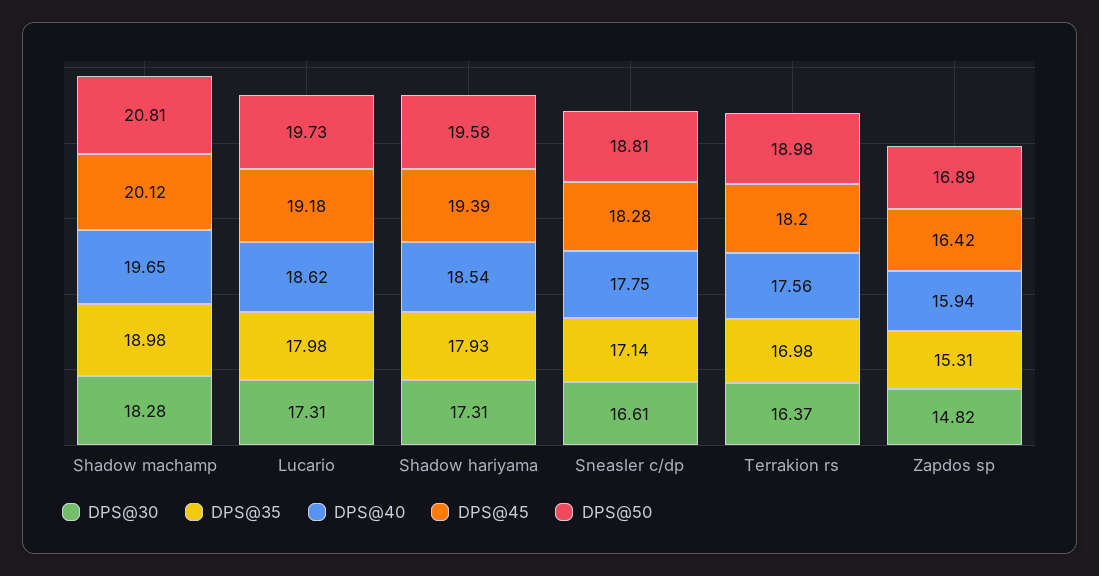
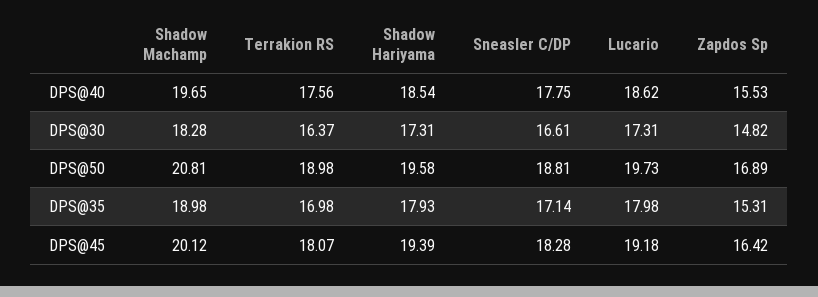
DPS@45, Terrakion rs: 18.2 -> 18.07
DPS@40, Zapdos sp: 15.94 -> 15.53

